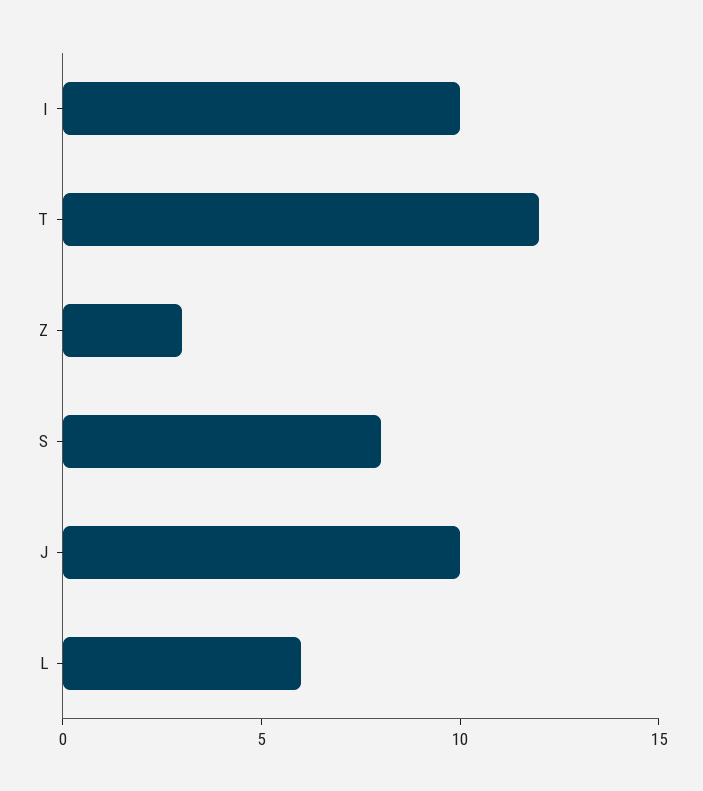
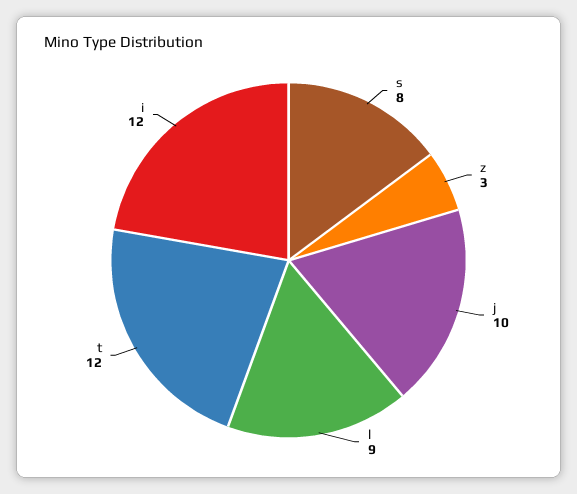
I: 10 -> 12
L: 6 -> 9

